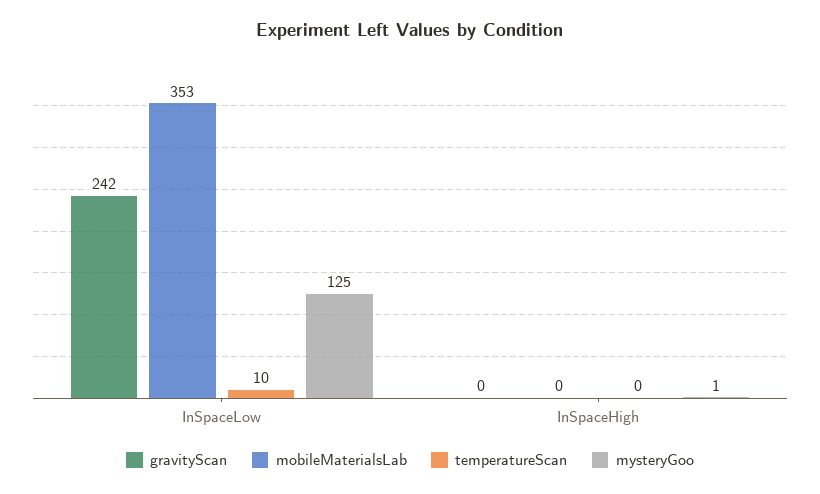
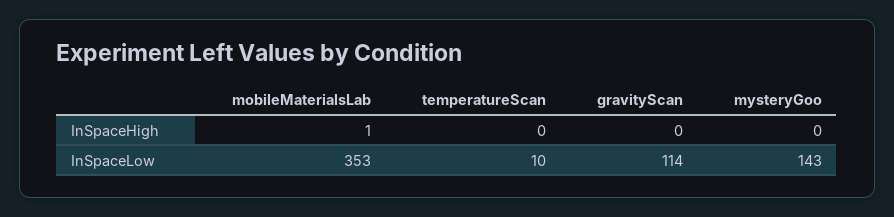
gravityScan, InSpaceLow: 242 -> 114
mysteryGoo, InSpaceLow: 125 -> 143
mobileMaterialsLab, InSpaceHigh: 0 -> 1
mysteryGoo, InSpaceHigh: 1 -> 0

